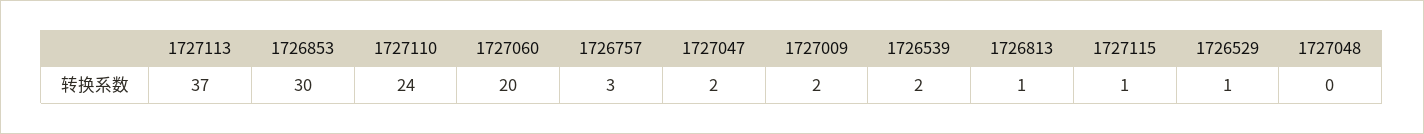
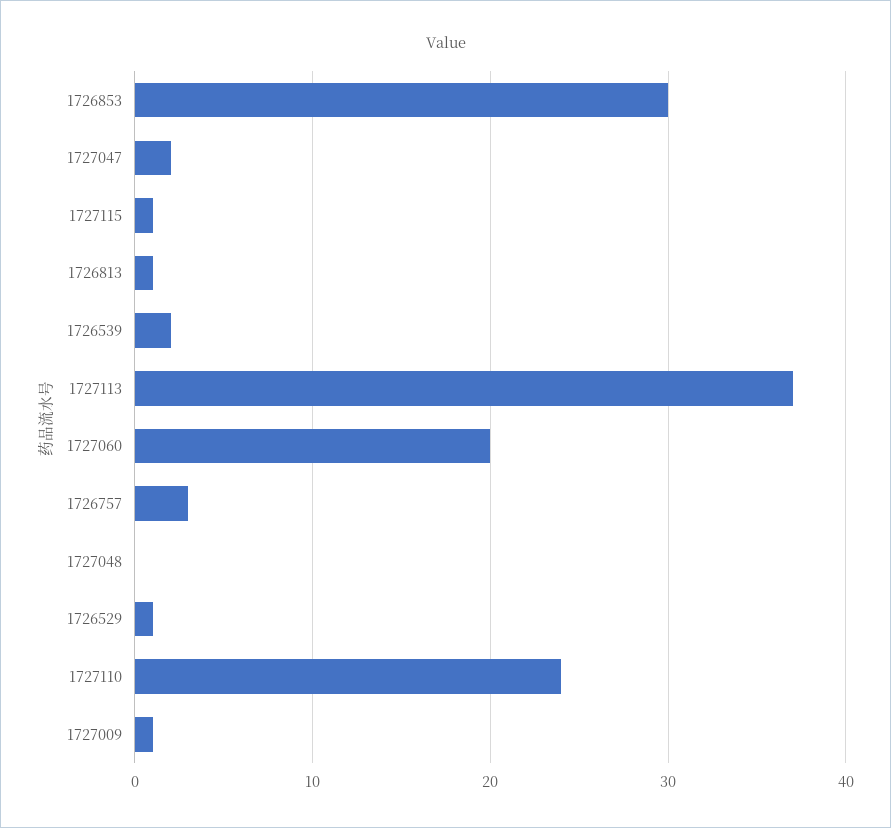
1727009: 2 -> 1

